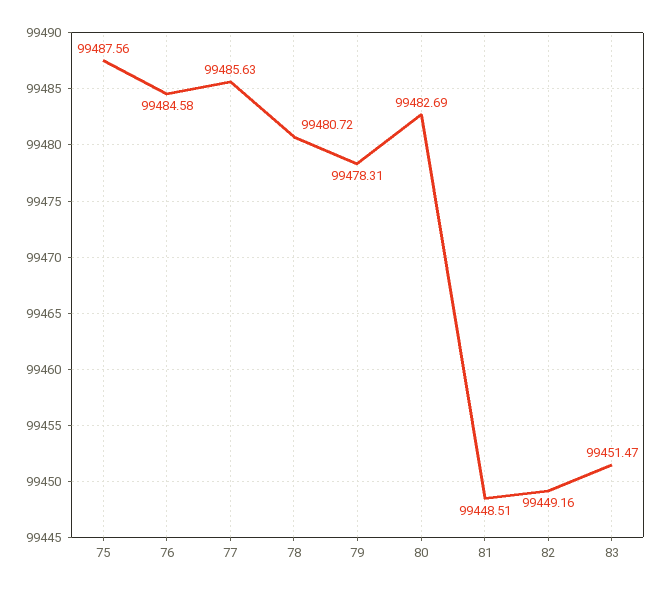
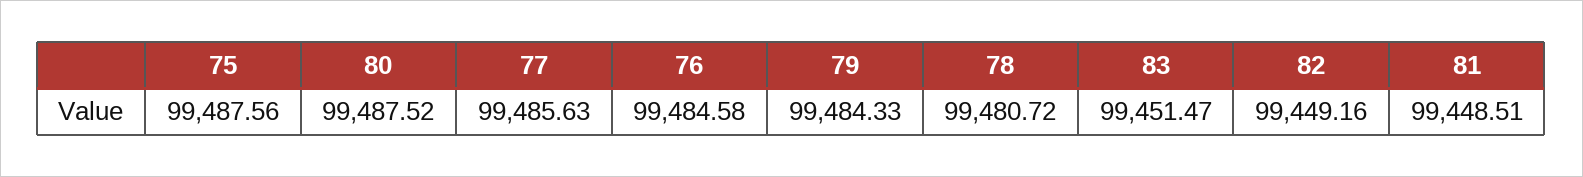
79: 99478.31 -> 99484.33
80: 99482.69 -> 99487.52

